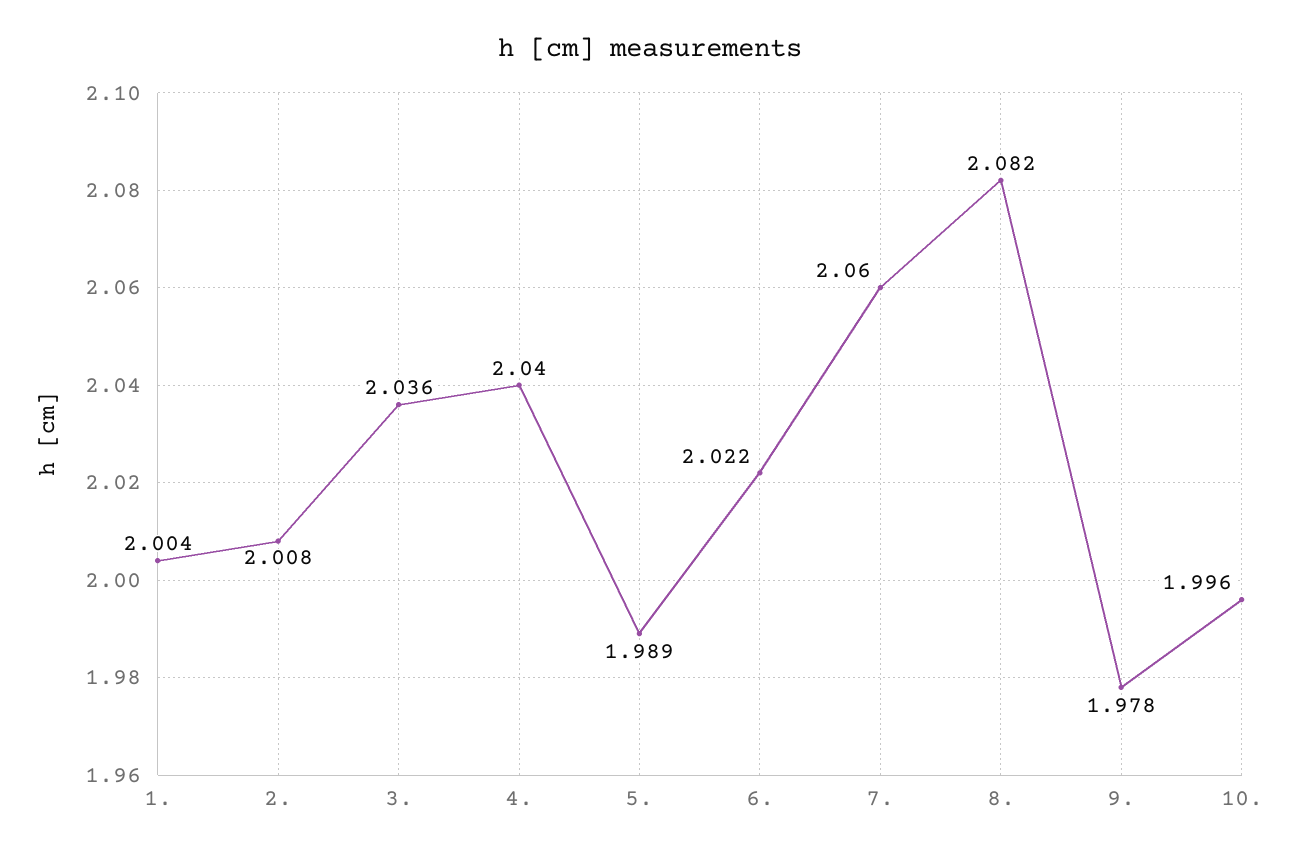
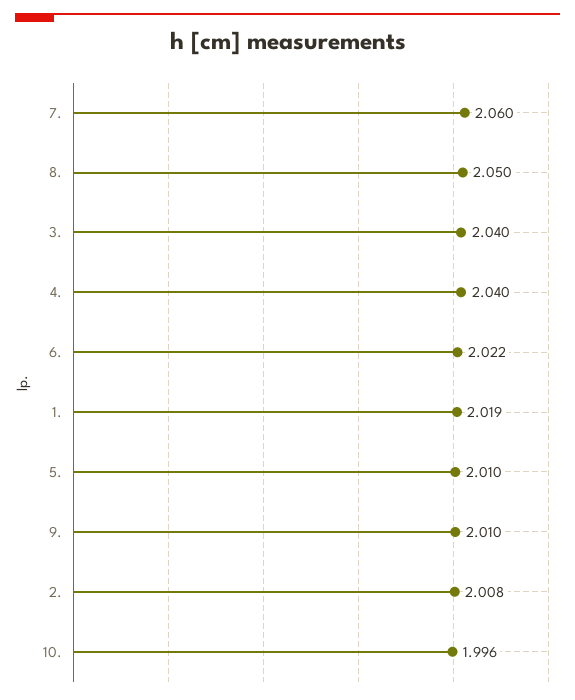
1.: 2.004 -> 2.019
3.: 2.036 -> 2.04
5.: 1.989 -> 2.01
8.: 2.082 -> 2.05
9.: 1.978 -> 2.01

